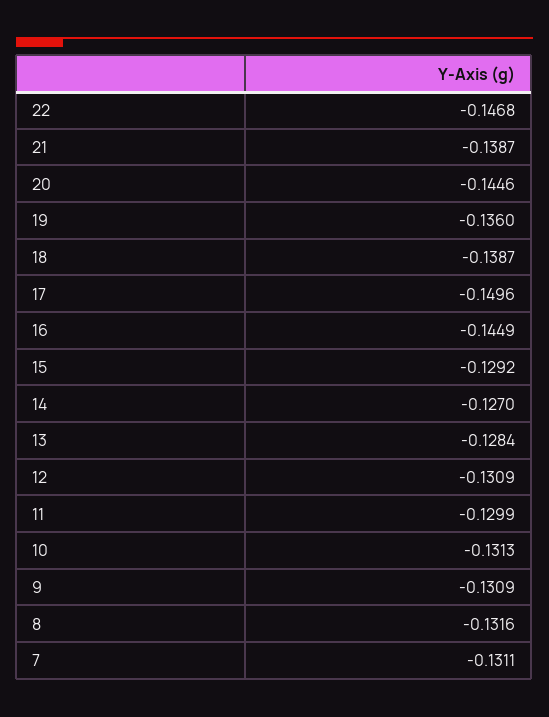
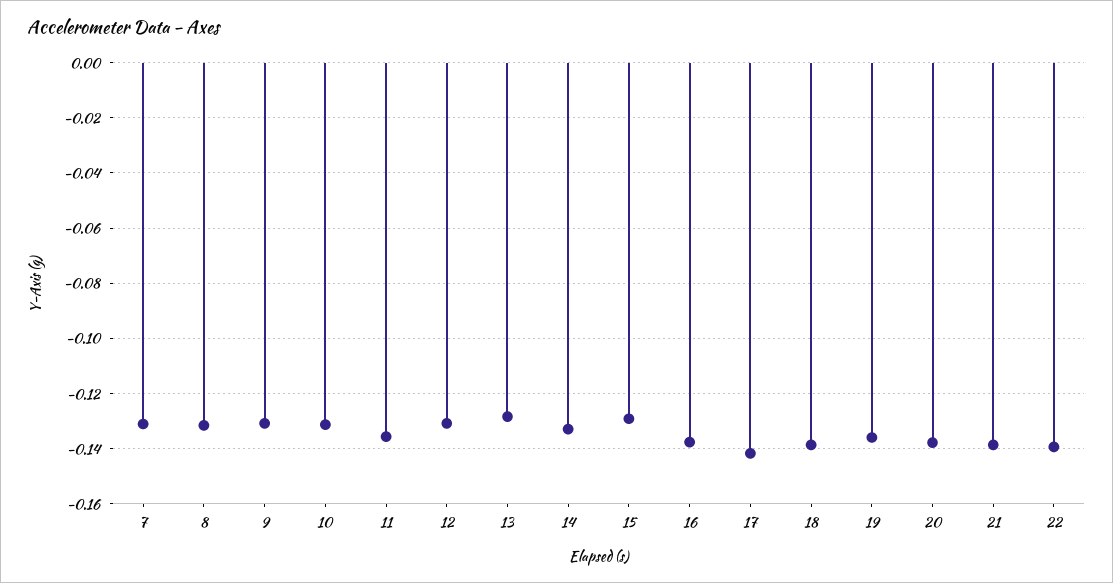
22: -0.1468 -> -0.14
20: -0.1446 -> -0.1375
17: -0.1496 -> -0.1425
16: -0.1449 -> -0.1375
14: -0.127 -> -0.1325
11: -0.1299 -> -0.135

